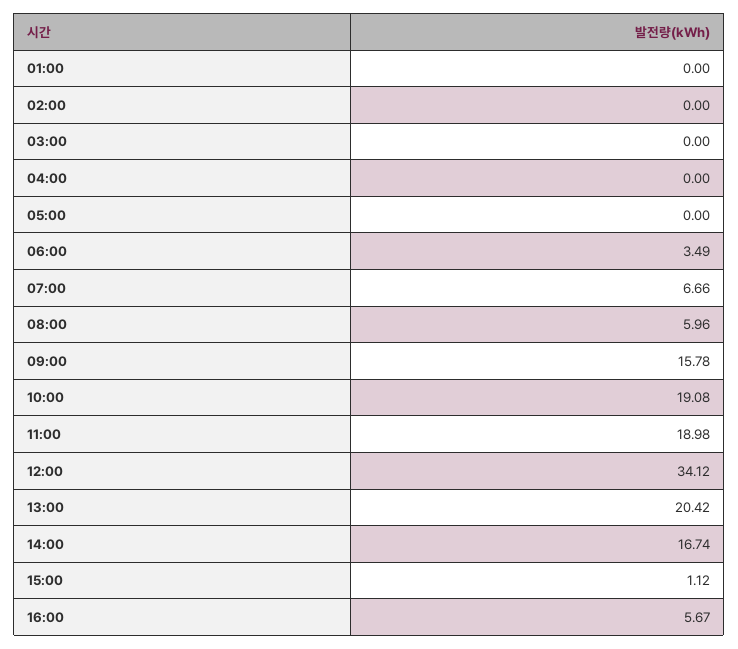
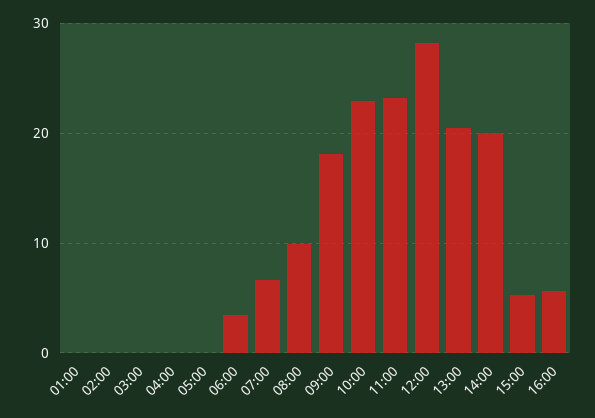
08:00: 5.96 -> 10
09:00: 15.78 -> 18
10:00: 19.08 -> 23
11:00: 18.98 -> 23
12:00: 34.12 -> 28
14:00: 16.74 -> 20
15:00: 1.12 -> 5

